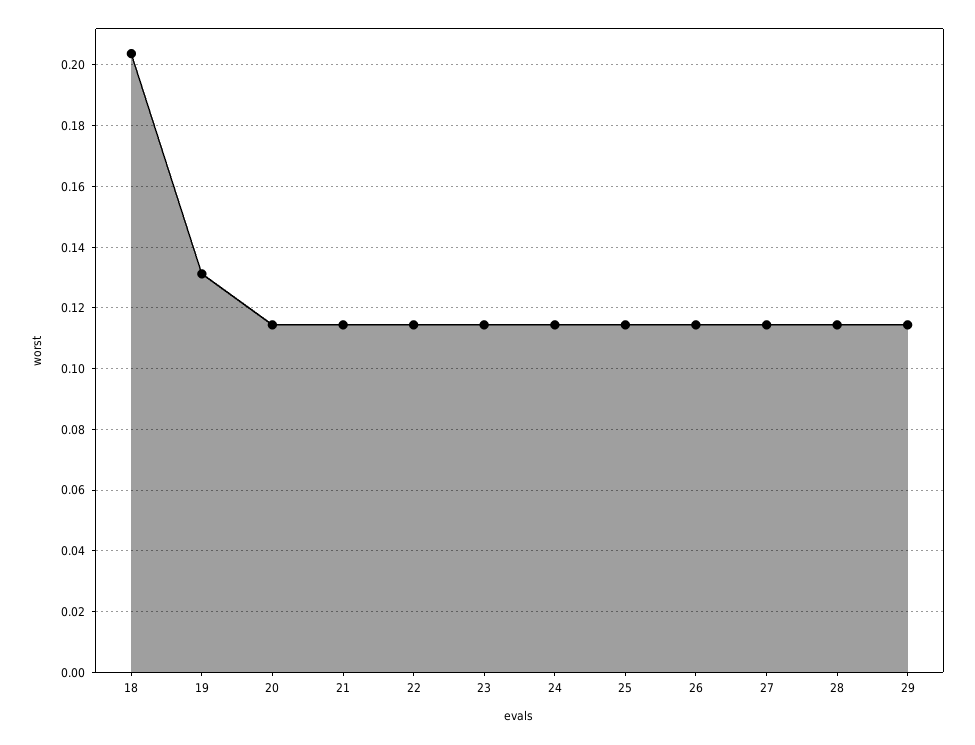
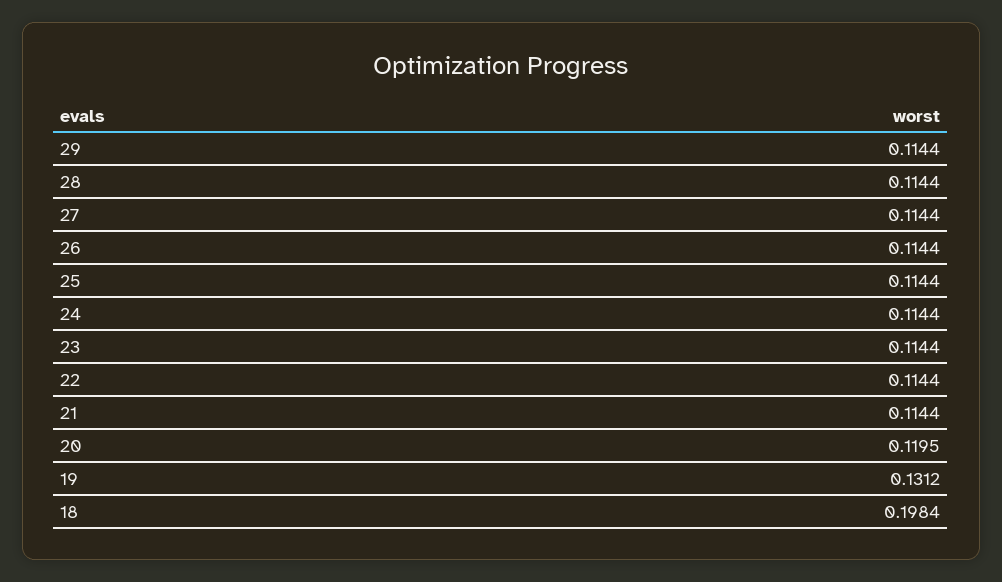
18: 0.204 -> 0.1984
20: 0.114 -> 0.1195

